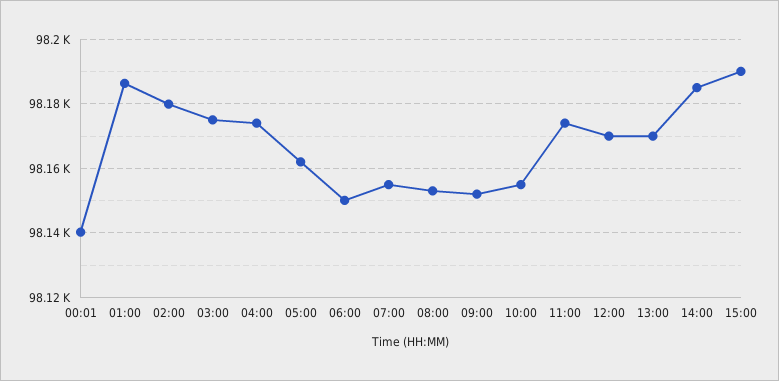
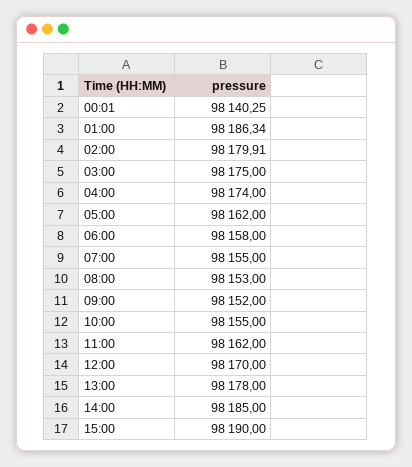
06:00: 98150 -> 98158
11:00: 98174 -> 98162
13:00: 98170 -> 98178

